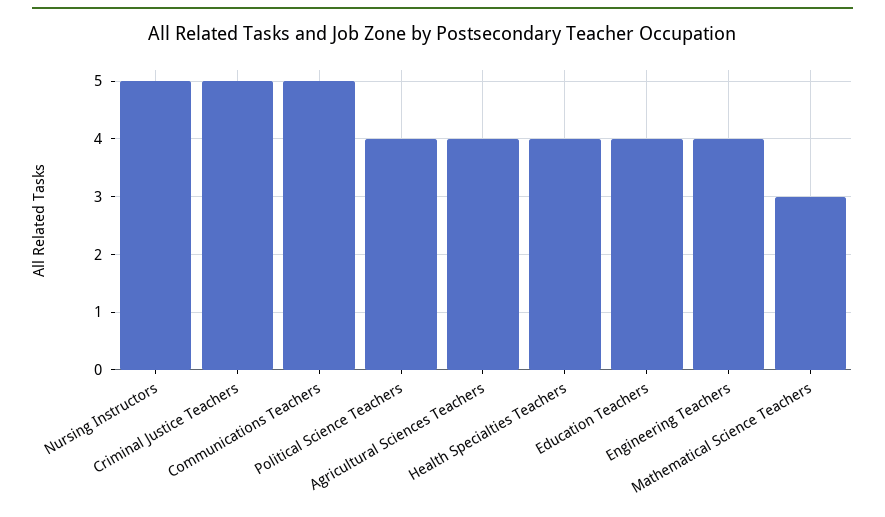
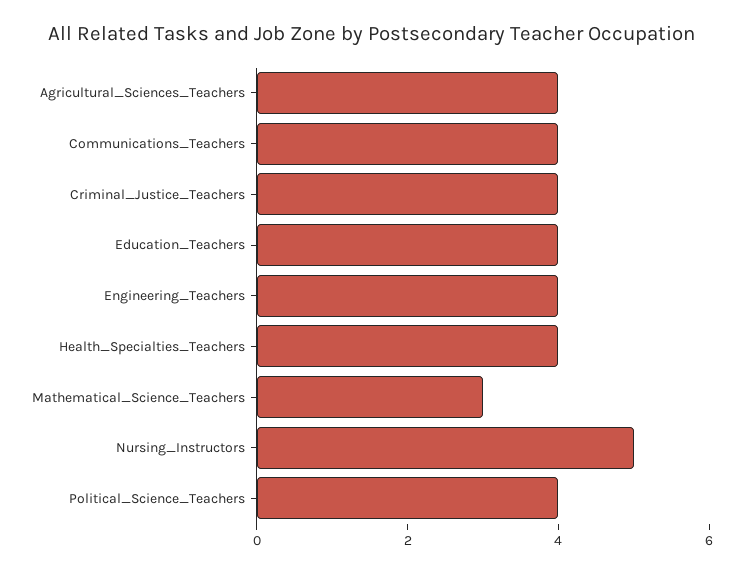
Criminal Justice Teachers: 5 -> 4
Communications Teachers: 5 -> 4

